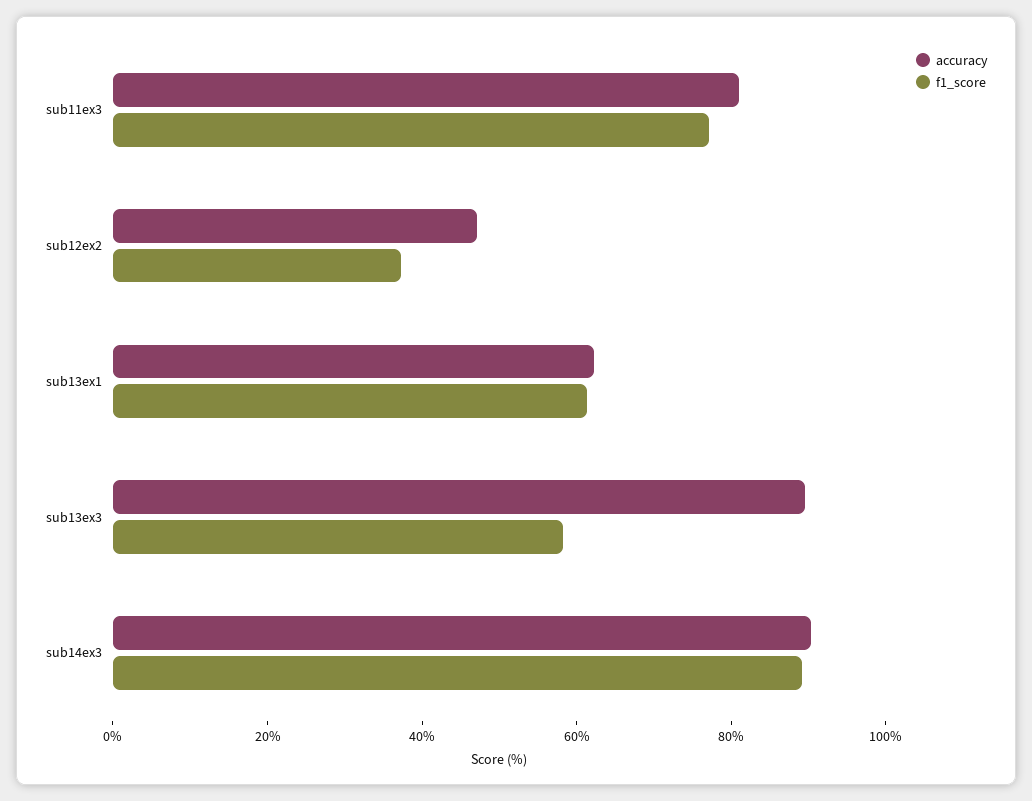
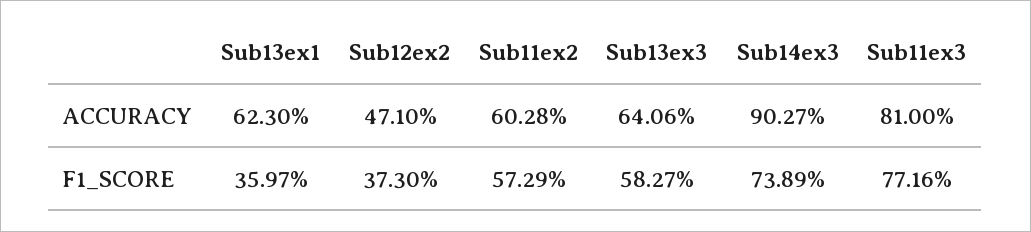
f1_score, sub13ex1: 60 -> 35.97
accuracy, sub13ex3: 90 -> 64.06
f1_score, sub14ex3: 90 -> 73.89
accuracy, Sub11ex2: none -> 60.28
f1_score, Sub11ex2: none -> 57.29

